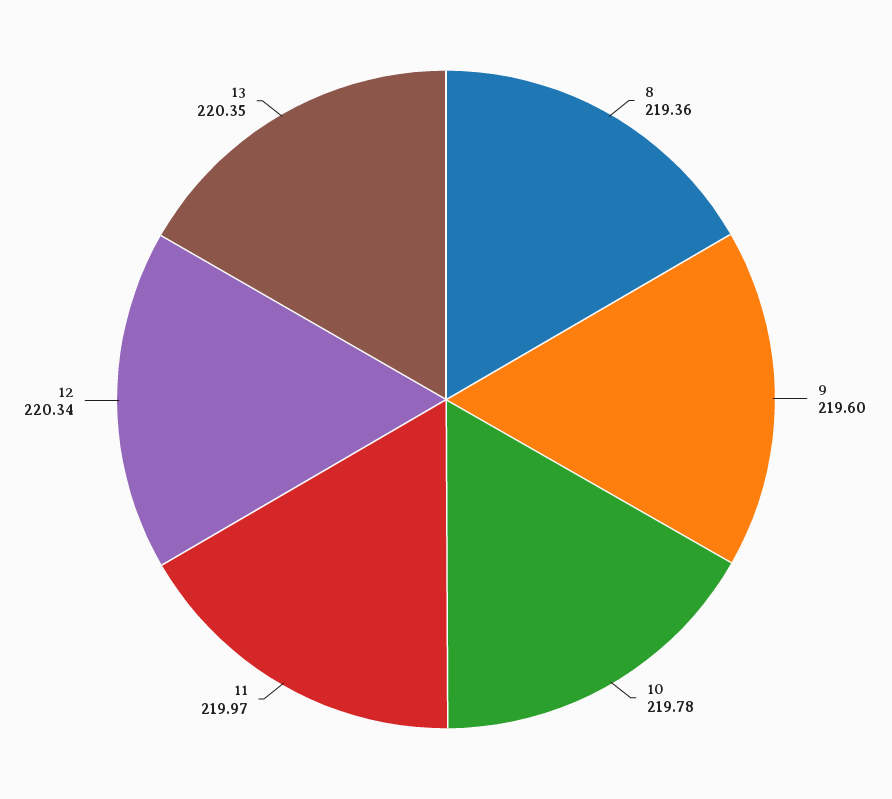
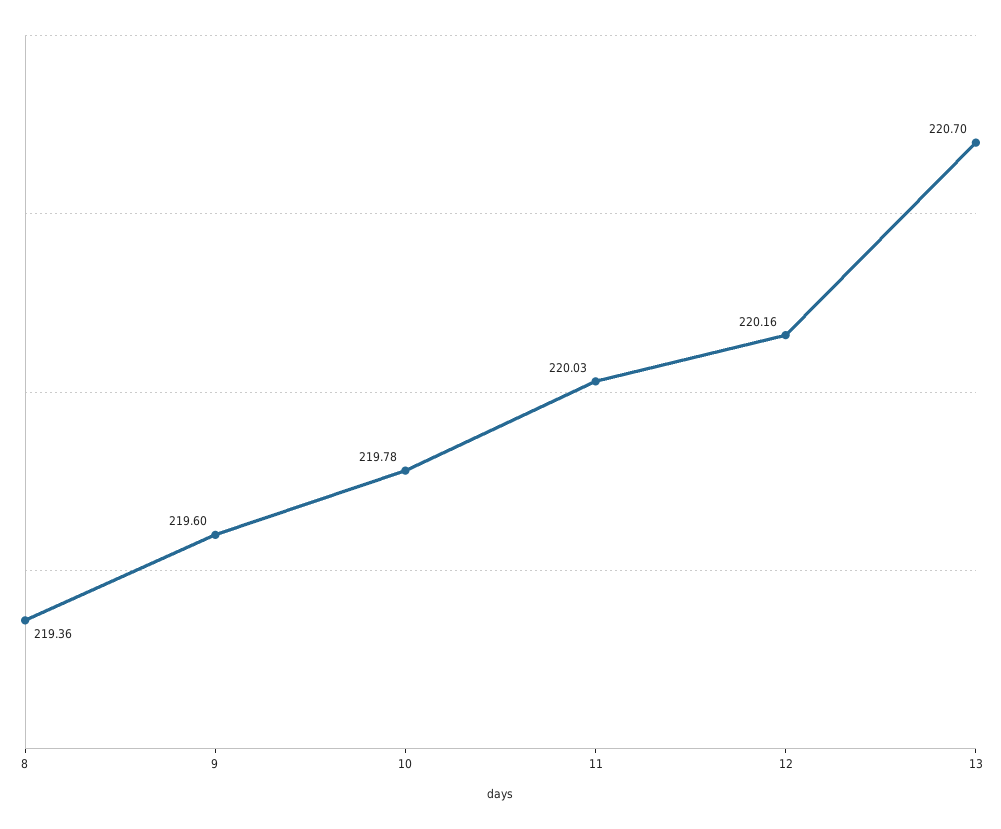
11: 219.97 -> 220.03
12: 220.34 -> 220.16
13: 220.35 -> 220.7

